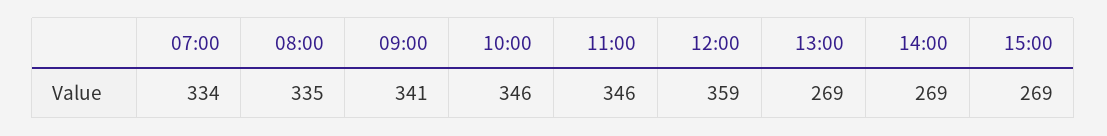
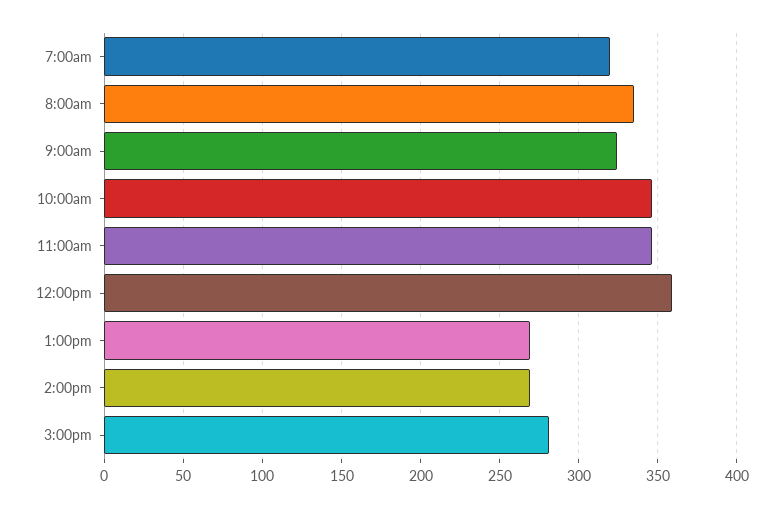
07:00: 334 -> 320
09:00: 341 -> 325
15:00: 269 -> 280

